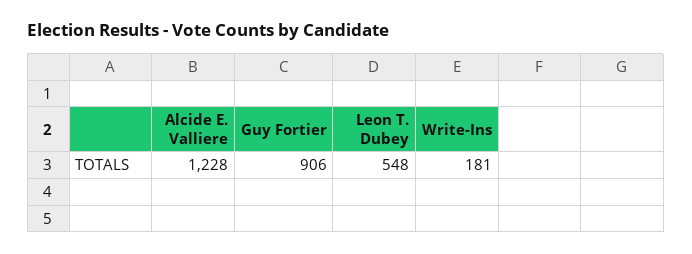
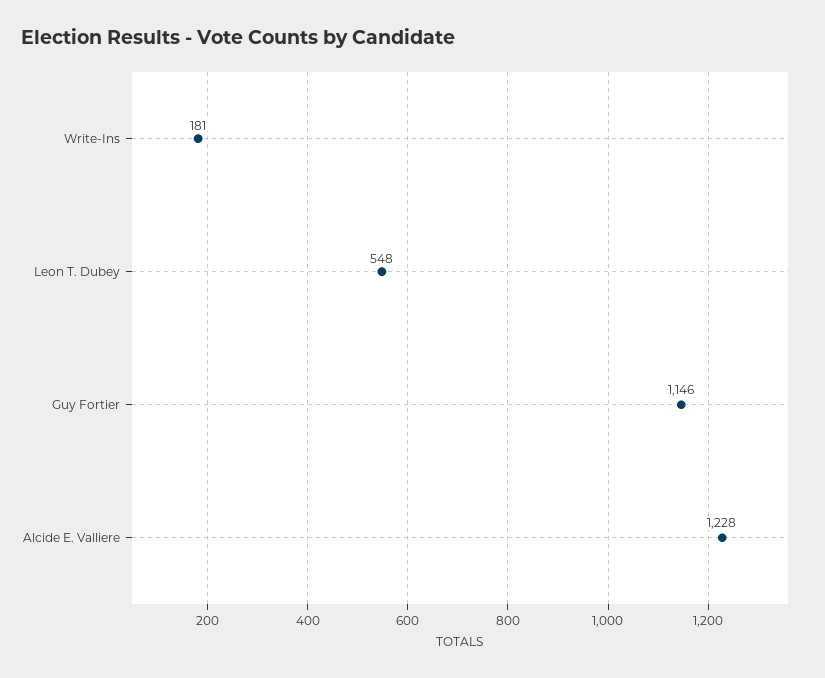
Guy Fortier: 906 -> 1146

